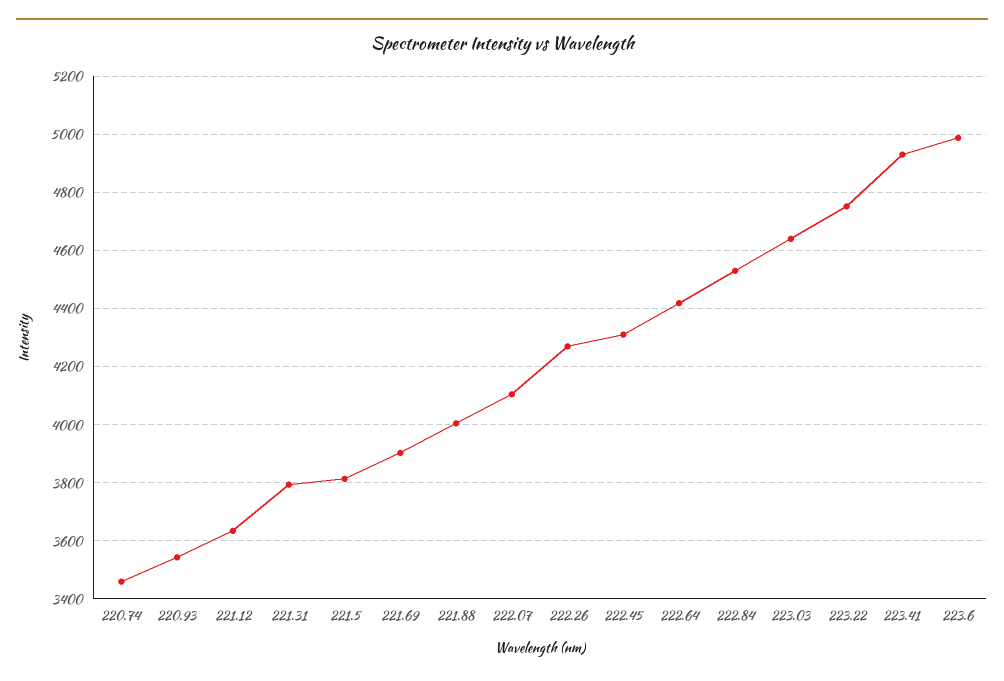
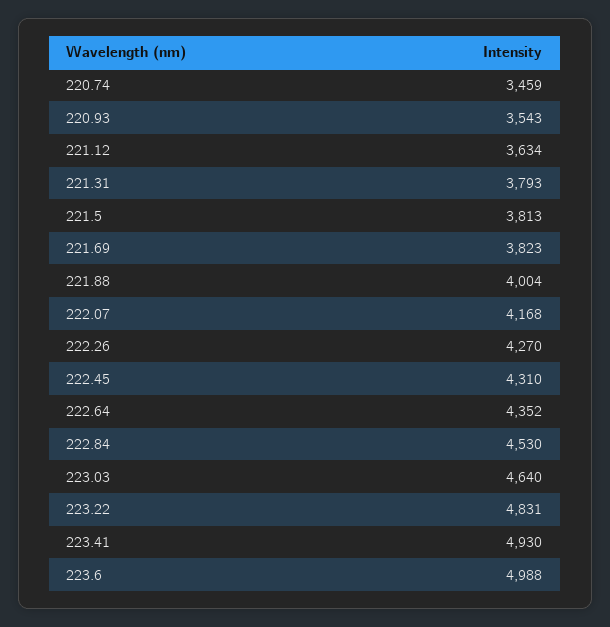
221.69: 3900 -> 3823
222.07: 4100 -> 4168
222.64: 4425 -> 4352
223.22: 4750 -> 4831

